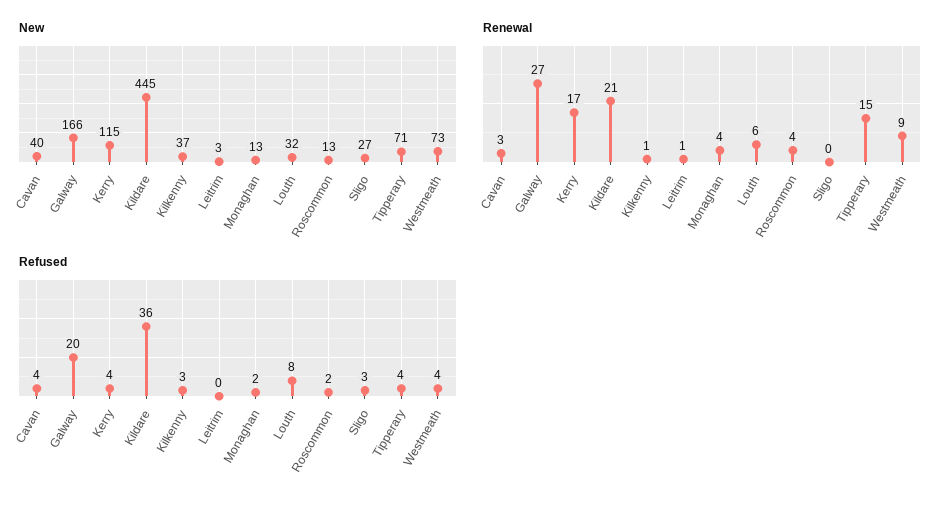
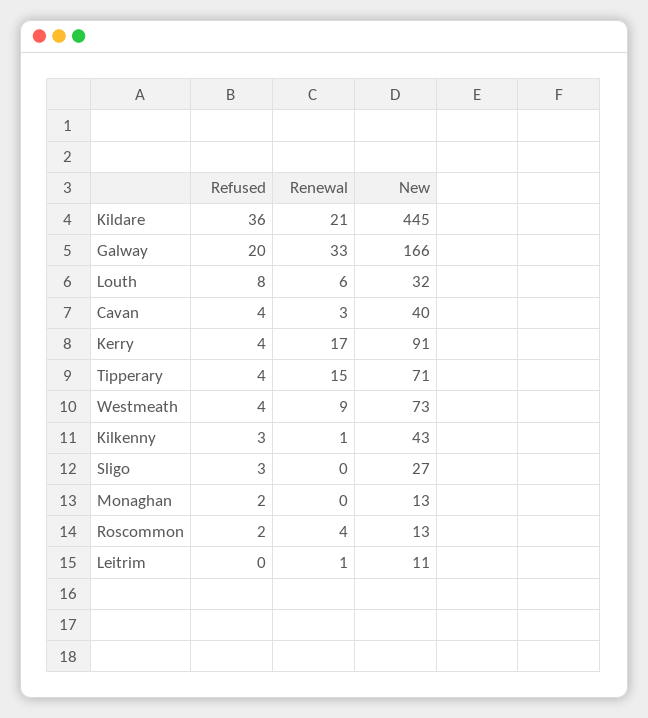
New, Kerry: 115 -> 91
New, Kilkenny: 37 -> 43
New, Leitrim: 3 -> 11
Renewal, Galway: 27 -> 33
Renewal, Monaghan: 4 -> 0

